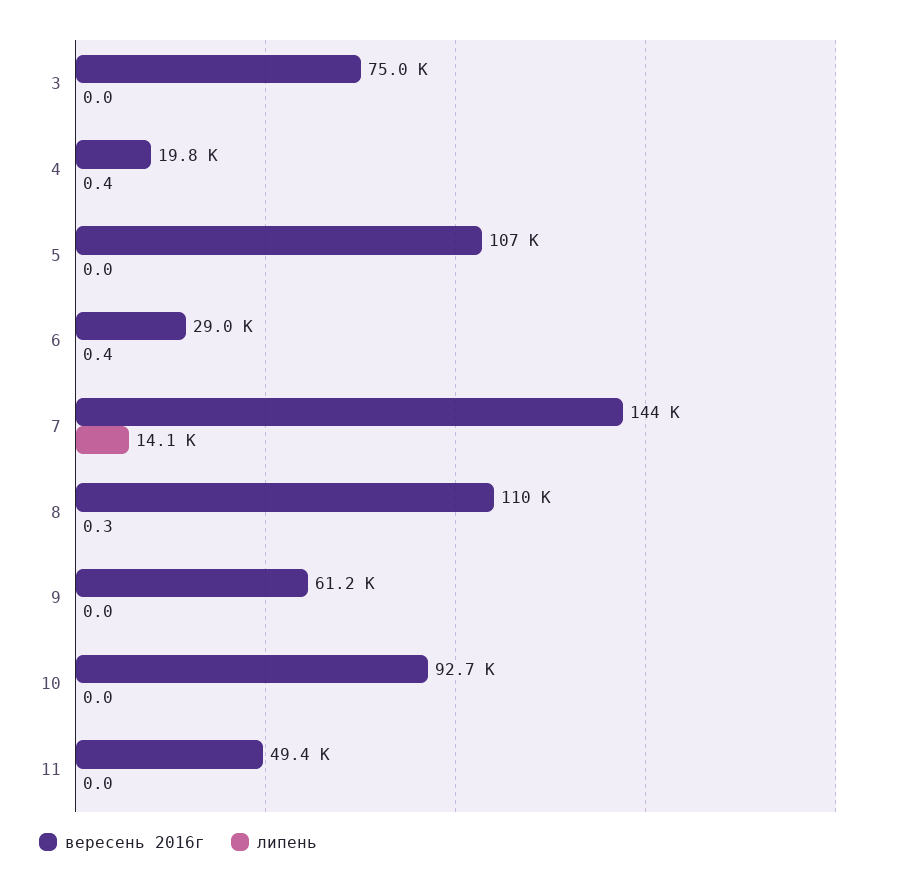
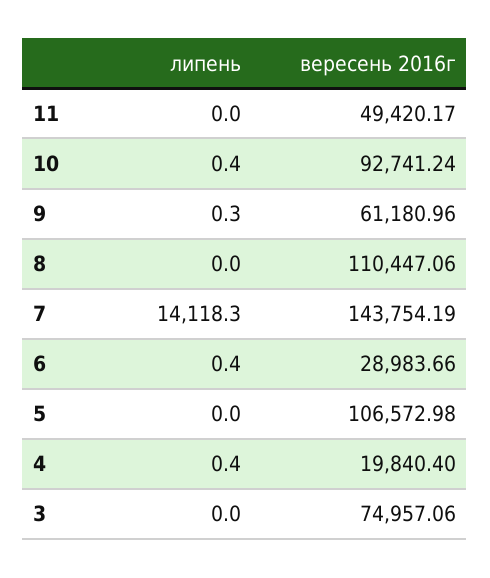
липень, 8: 0.3 -> 0
липень, 9: 0 -> 0.3
липень, 10: 0 -> 0.4

